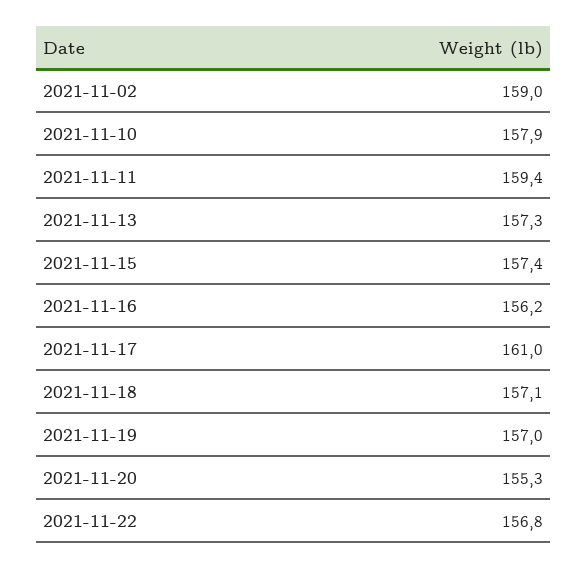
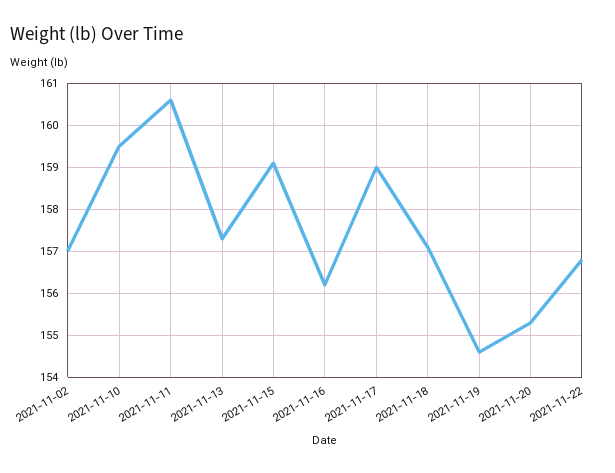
2021-11-02: 159 -> 157
2021-11-10: 157.9 -> 159.5
2021-11-11: 159.4 -> 160.5
2021-11-15: 157.4 -> 159
2021-11-17: 161 -> 159
2021-11-19: 157 -> 154.5

